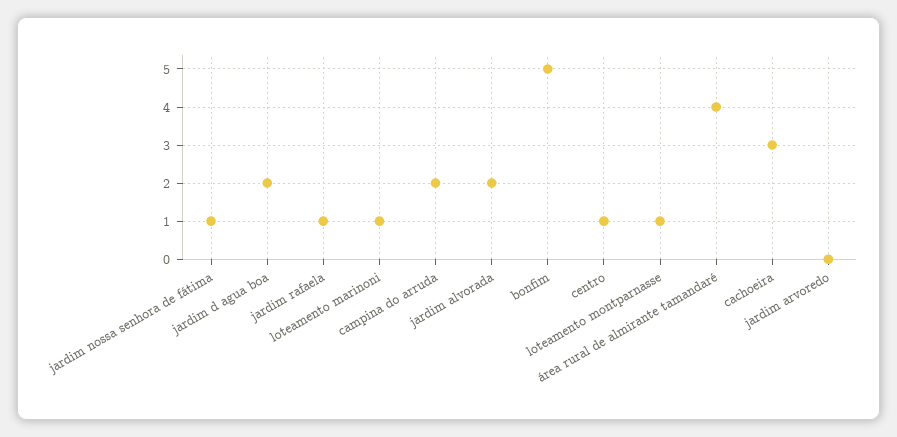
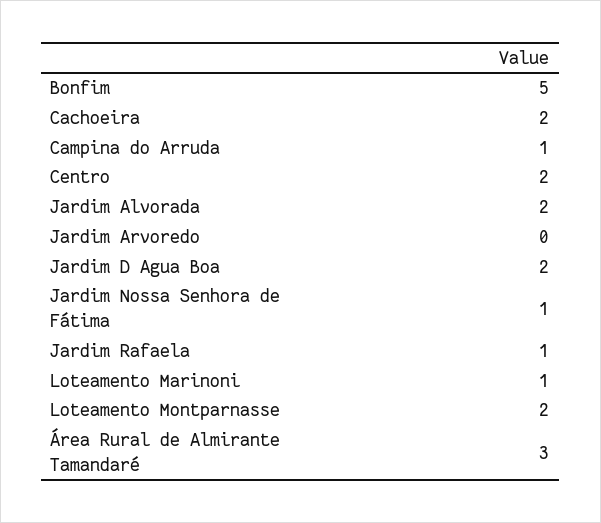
campina do arruda: 2 -> 1
centro: 1 -> 2
loteamento montparnasse: 1 -> 2
área rural de almirante tamandaré: 4 -> 3
cachoeira: 3 -> 2

